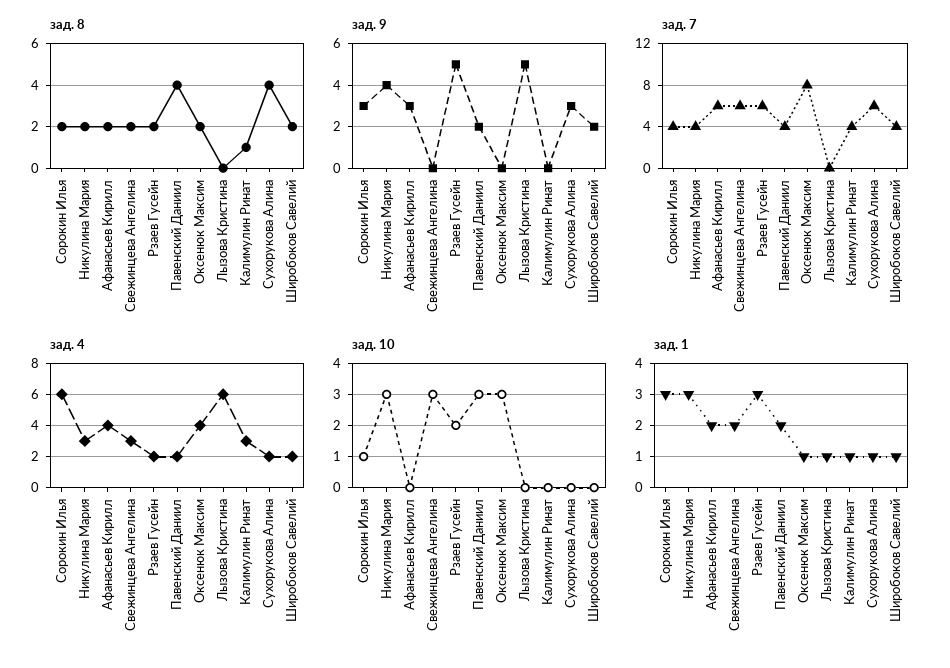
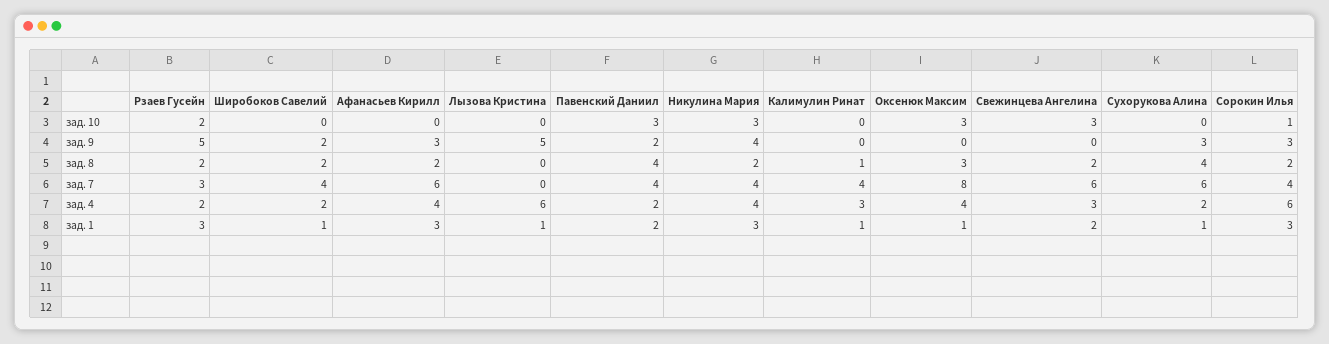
зад. 8, Оксенюк Максим: 2 -> 3
зад. 7, Рзаев Гусейн: 6 -> 3
зад. 4, Никулина Мария: 3 -> 4
зад. 1, Афанасьев Кирилл: 2 -> 3

